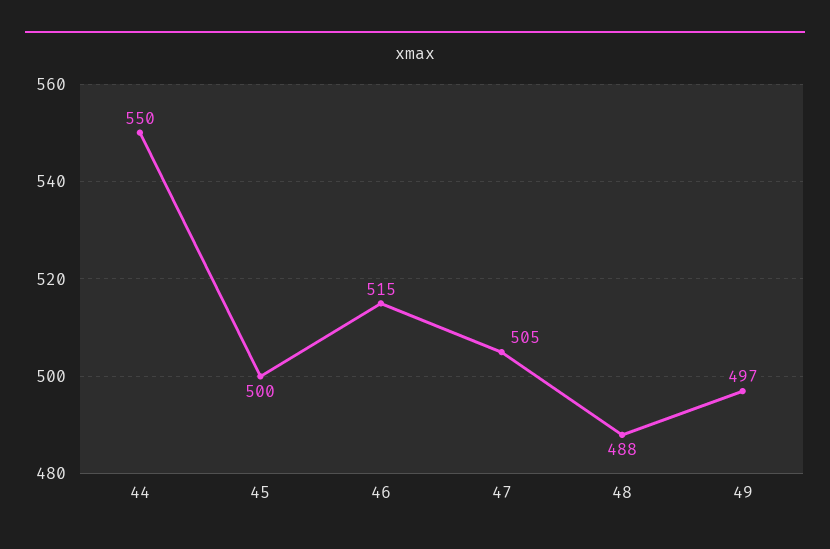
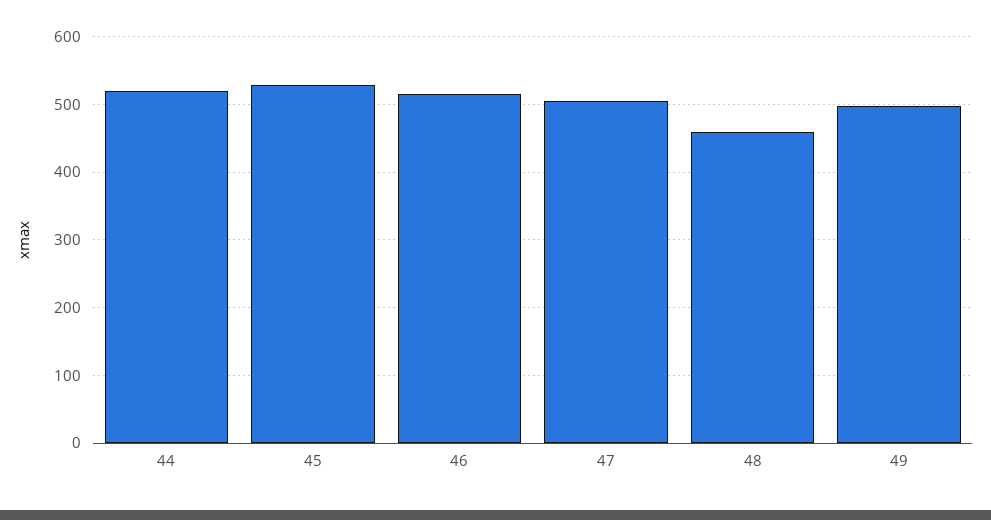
44: 550 -> 520
45: 500 -> 530
48: 488 -> 460

